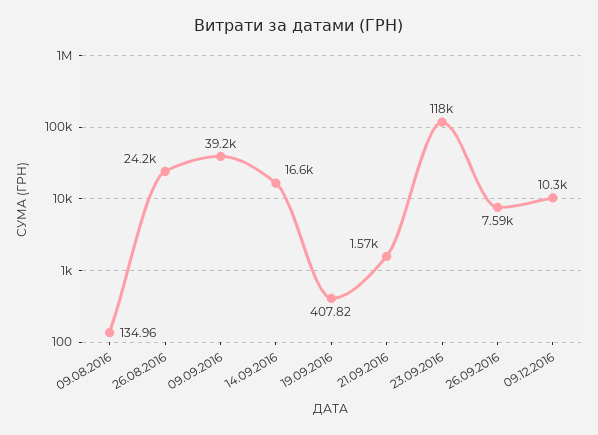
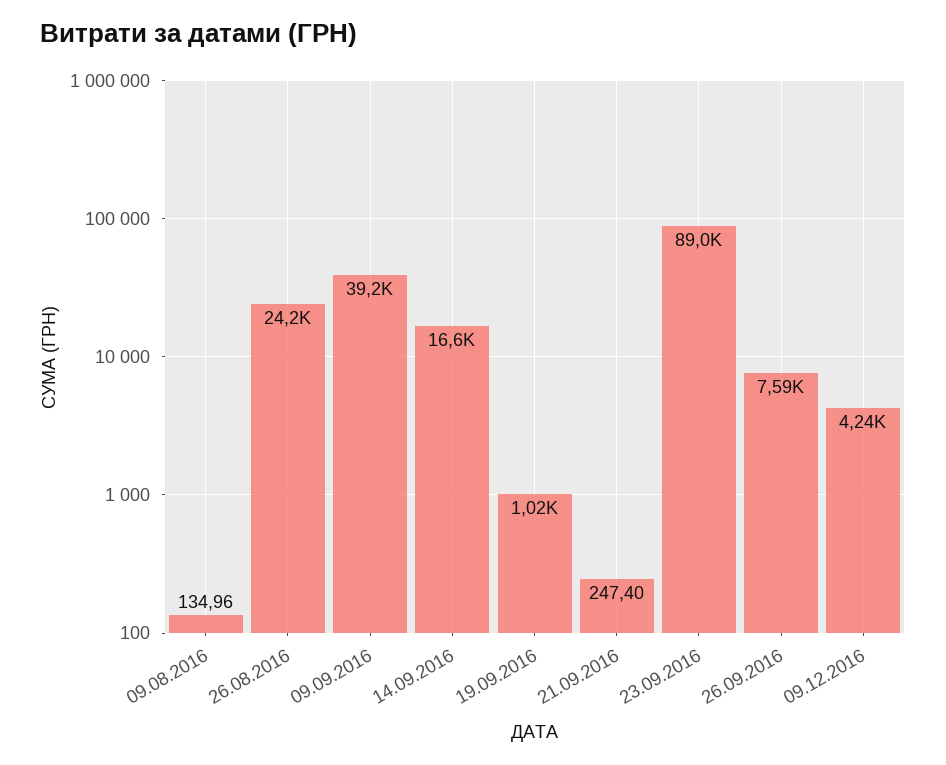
19.09.2016: 407.82 -> 1020
21.09.2016: 1570 -> 247.4
23.09.2016: 118000 -> 89000
09.12.2016: 10300 -> 4240

